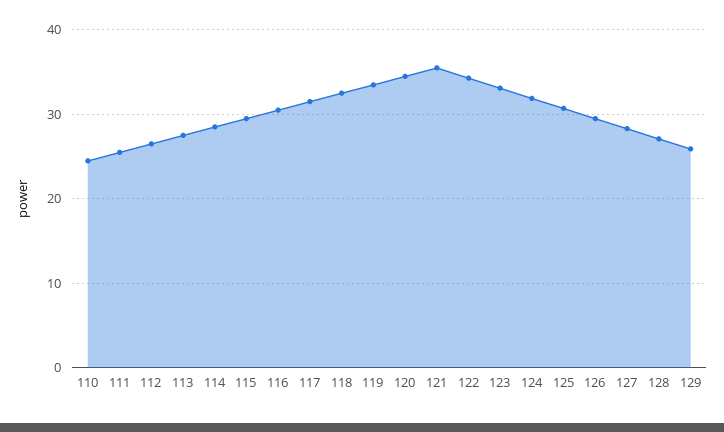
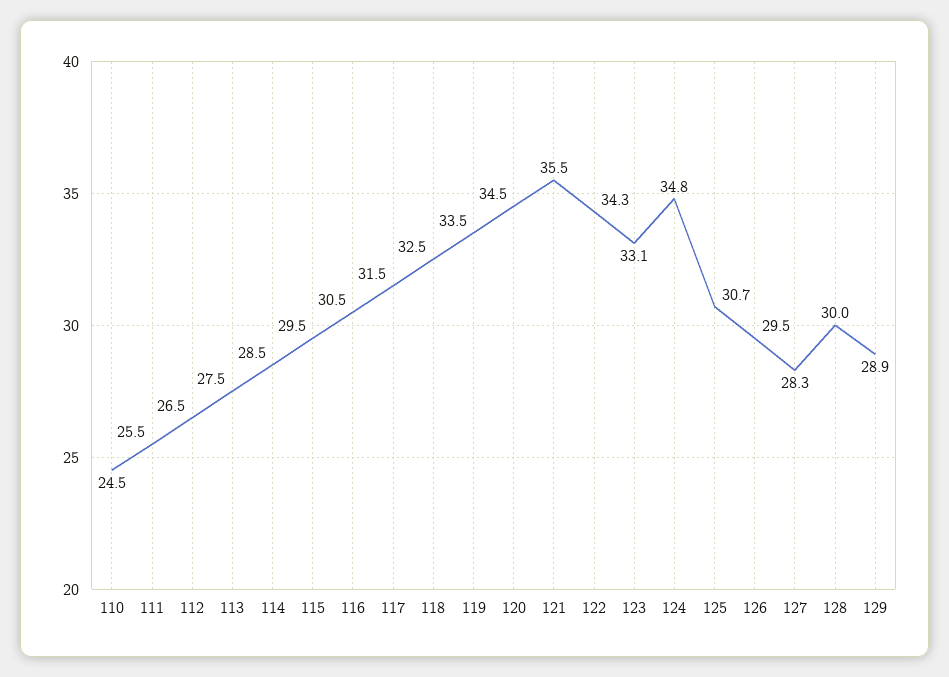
124: 32 -> 34.8
128: 27 -> 30
129: 26 -> 28.9

